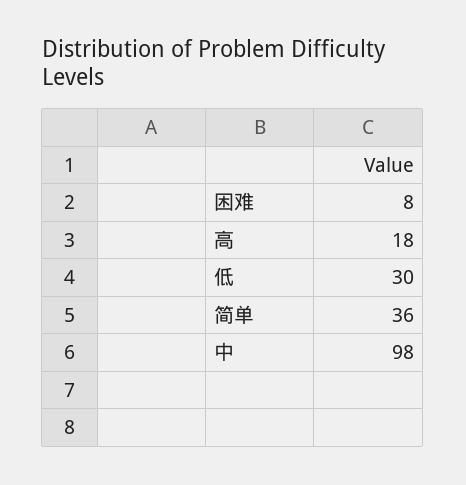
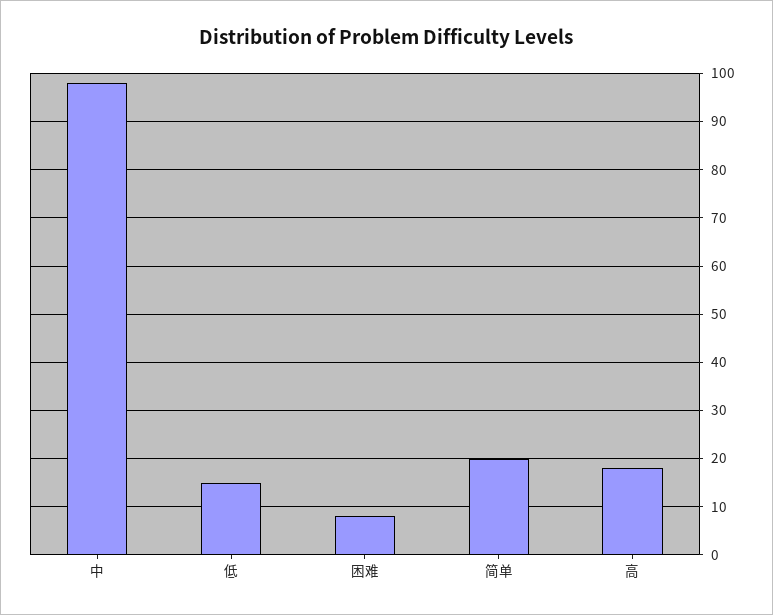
低: 30 -> 15
简单: 36 -> 20

